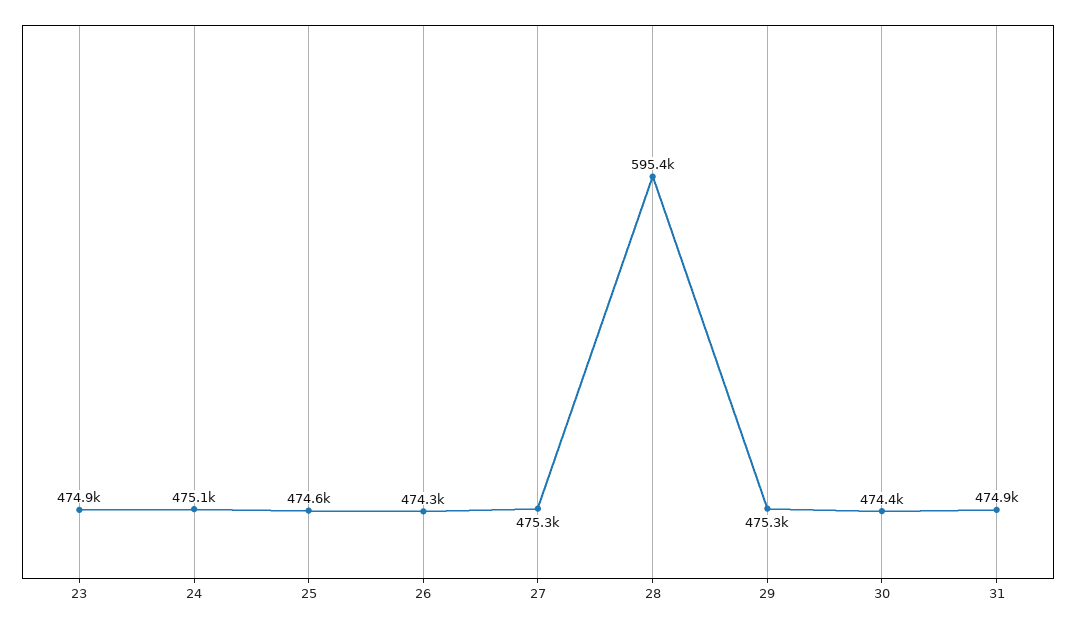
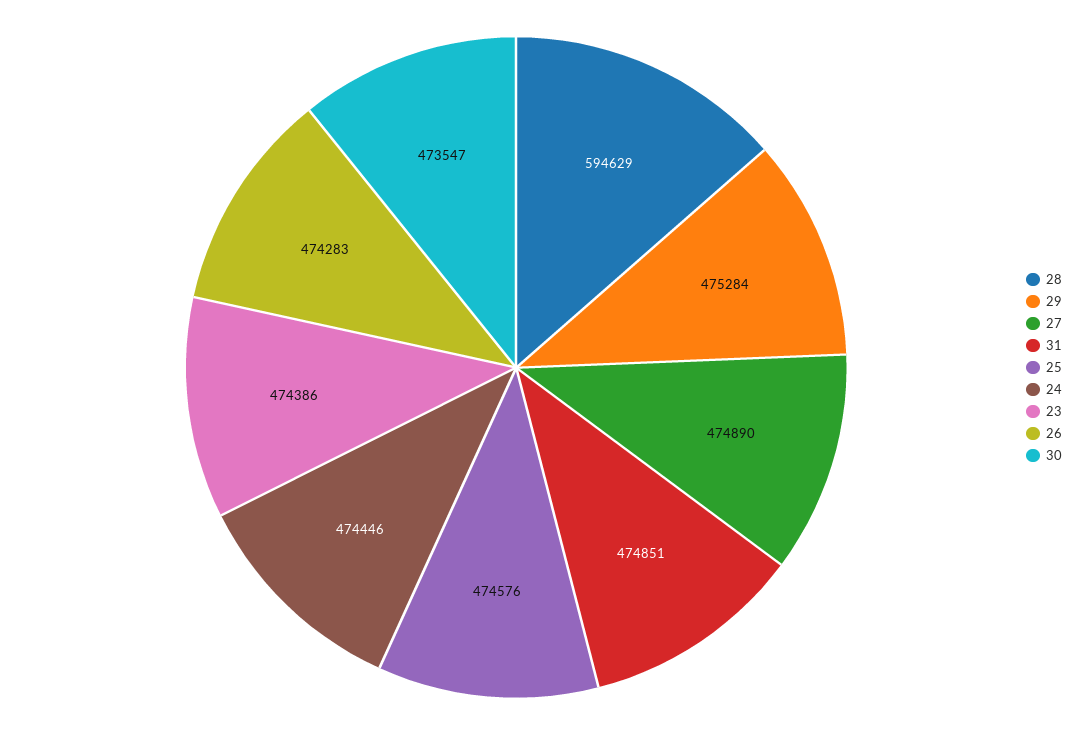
23: 474900 -> 474386
24: 475100 -> 474446
27: 475300 -> 474890
28: 595400 -> 594629
30: 474400 -> 473547

